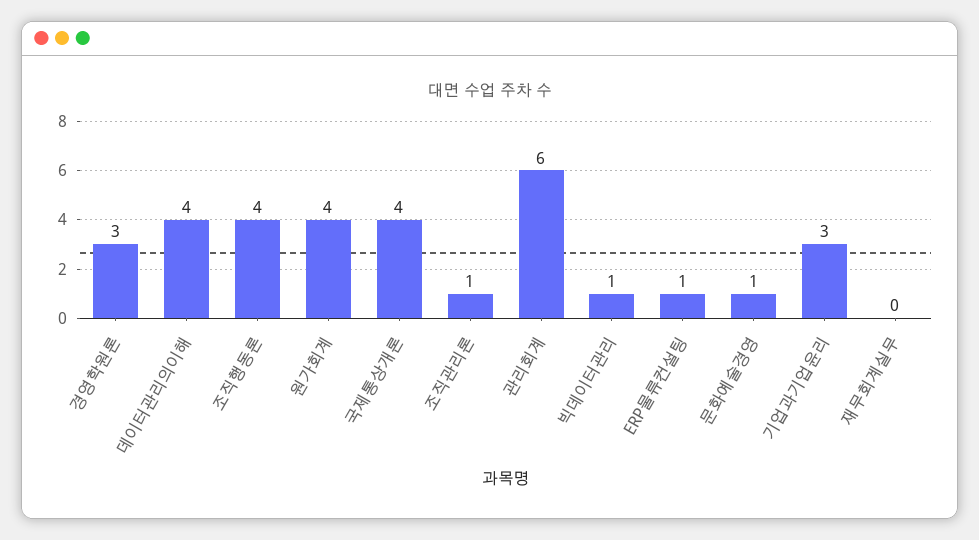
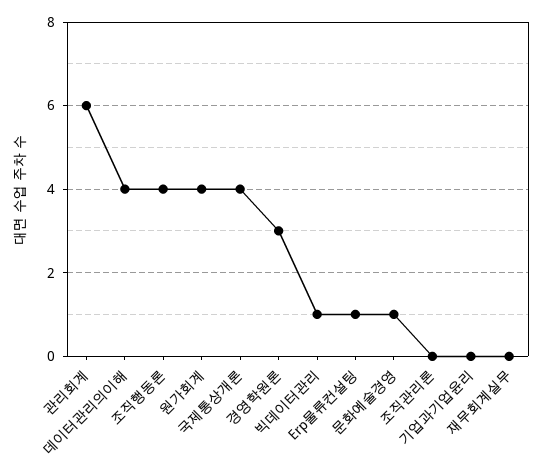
조직관리론: 1 -> 0
기업과기업윤리: 3 -> 0

